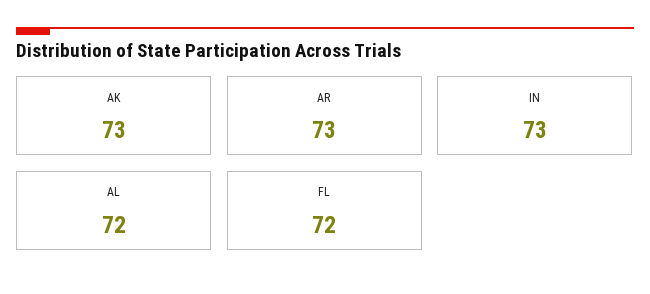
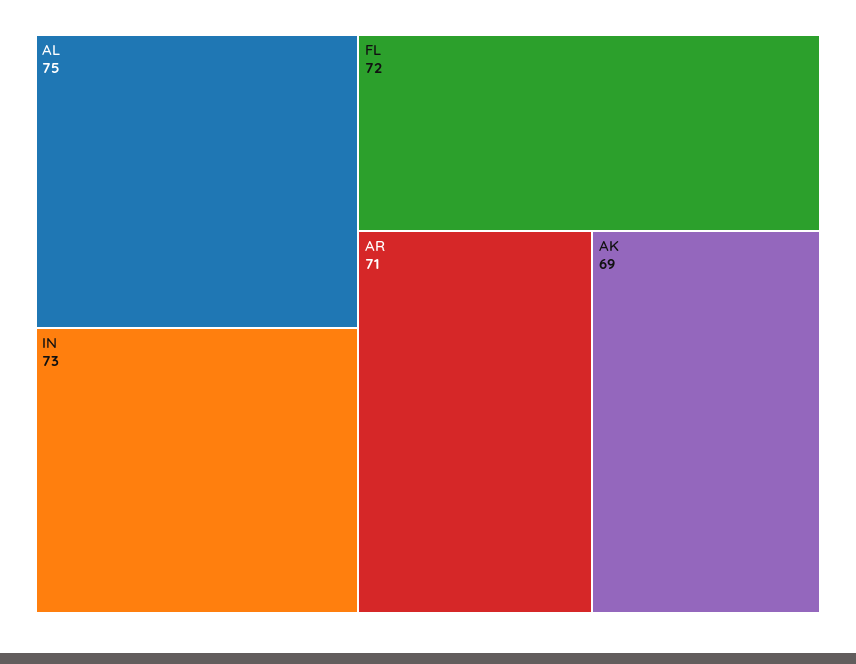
AK: 73 -> 69
AR: 73 -> 71
AL: 72 -> 75

